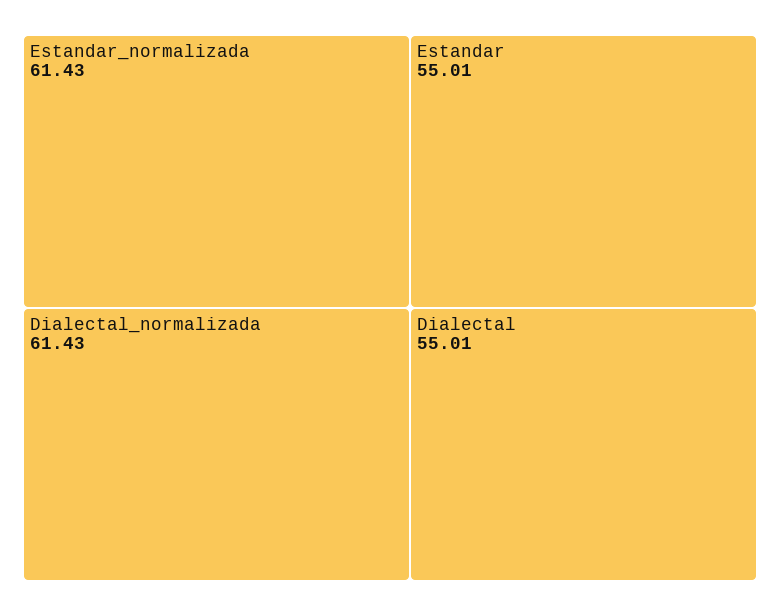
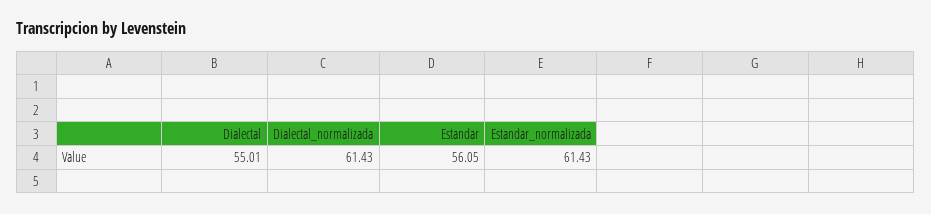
Estandar: 55.01 -> 56.05

